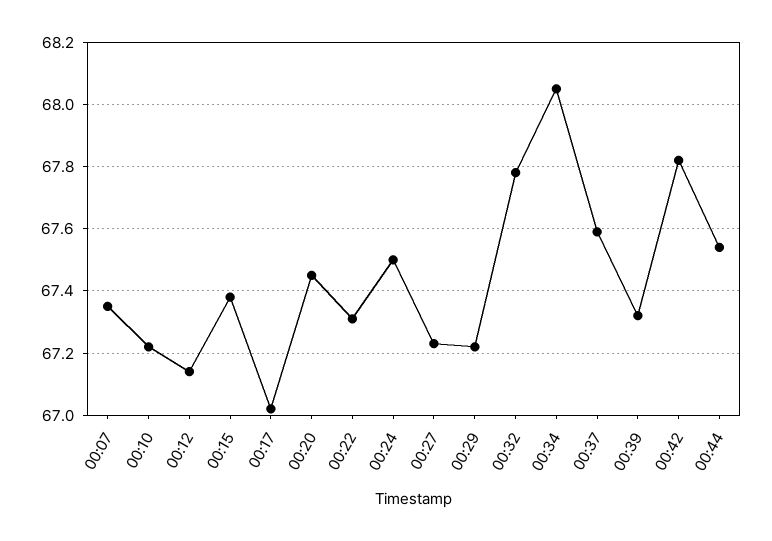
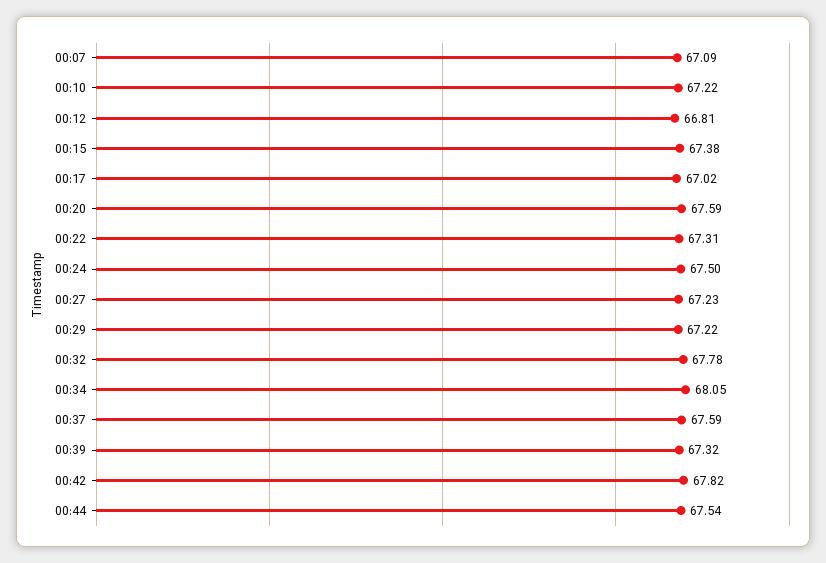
00:07: 67.35 -> 67.09
00:12: 67.15 -> 66.81
00:20: 67.45 -> 67.59

